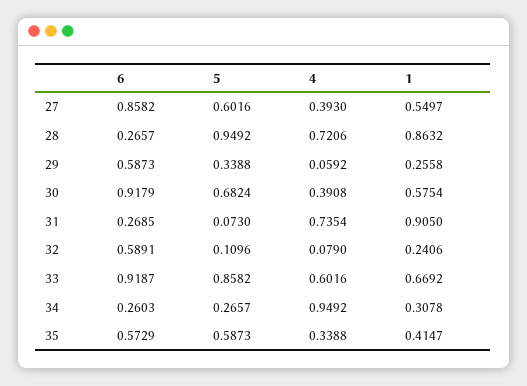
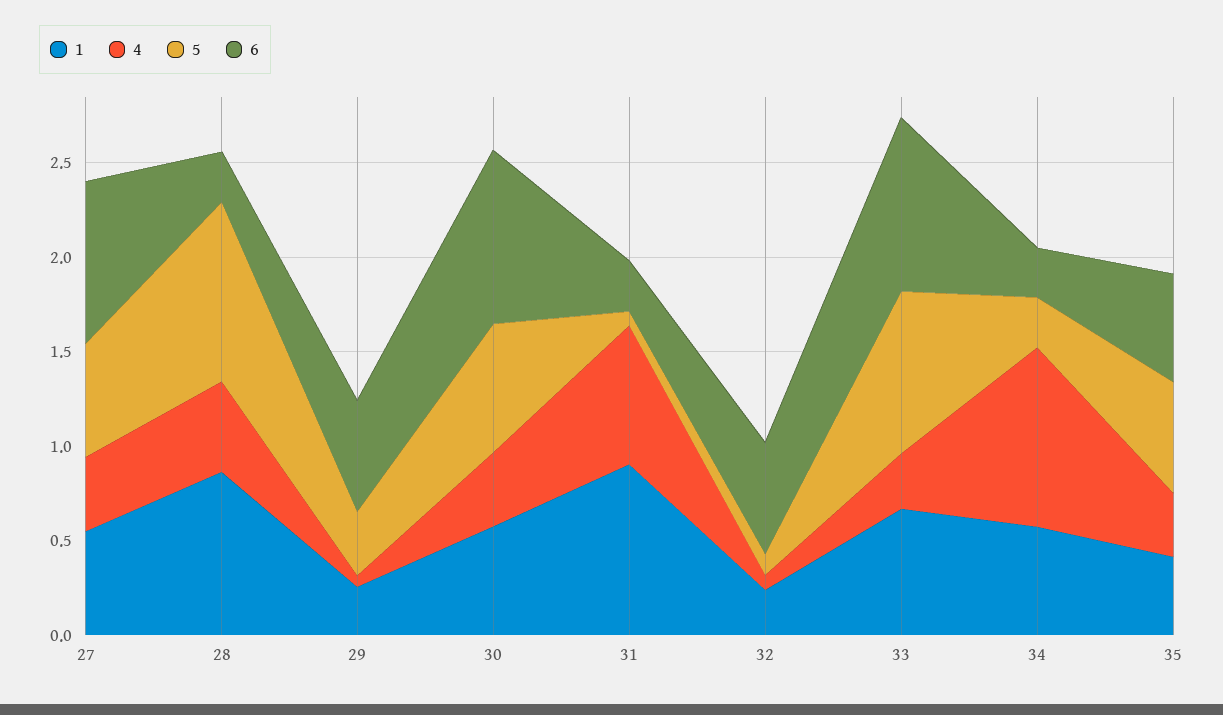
4, 28: 0.7206 -> 0.5
4, 33: 0.6016 -> 0.3
1, 34: 0.3078 -> 0.6

